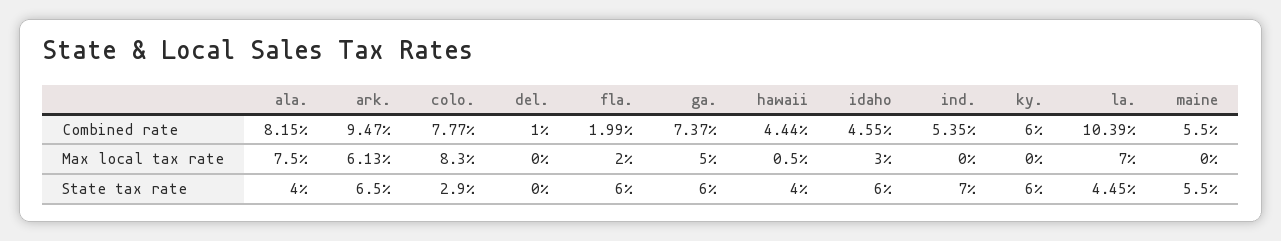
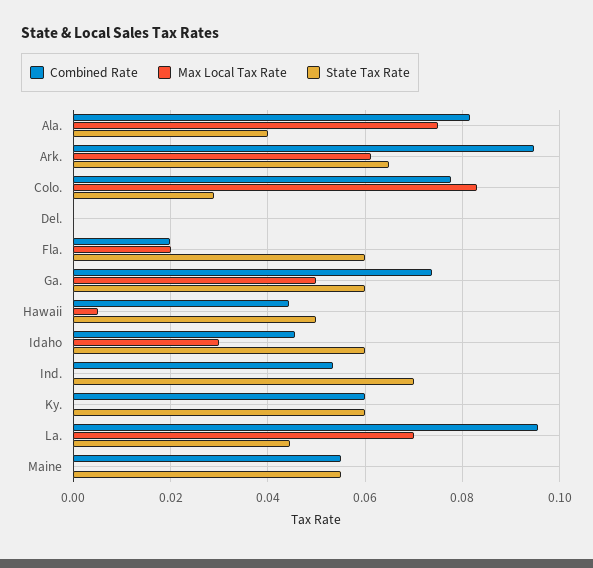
Combined rate, del.: 0.01 -> 0
Combined rate, la.: 0.1039 -> 0.096
State tax rate, hawaii: 0.04 -> 0.05

